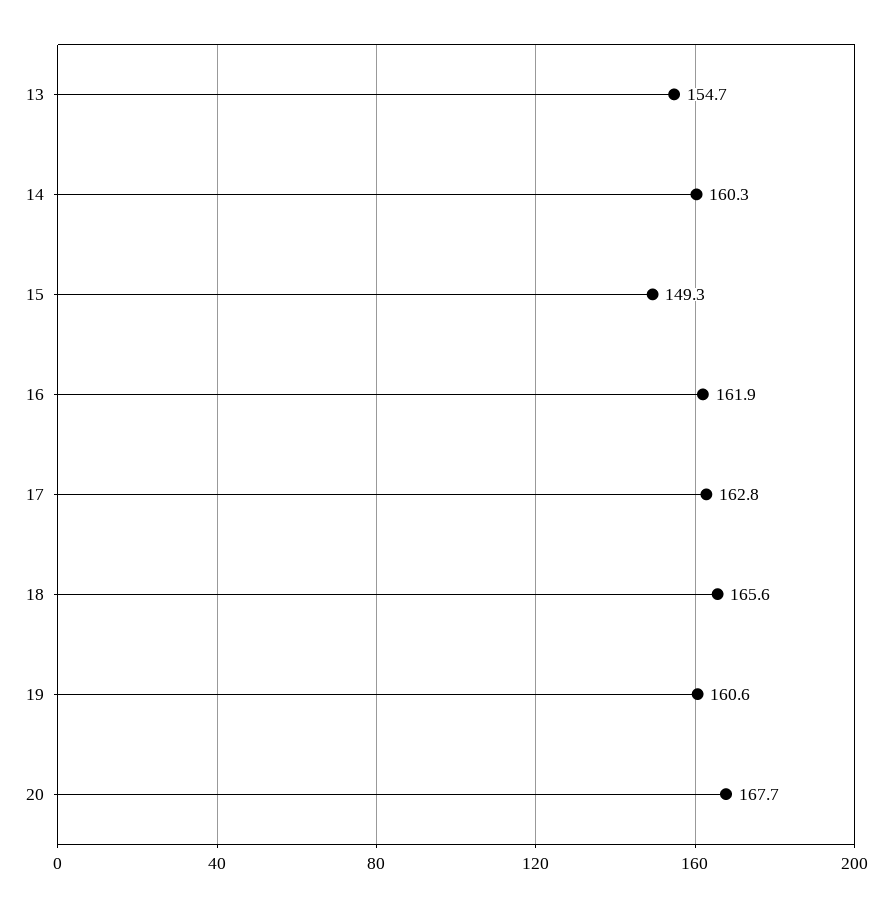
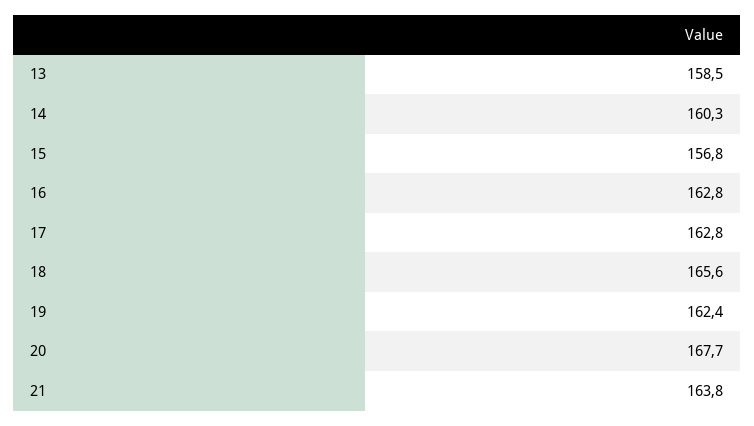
13: 154.7 -> 158.5
15: 149.3 -> 156.8
16: 161.9 -> 162.8
19: 160.6 -> 162.4
21: none -> 163.8

